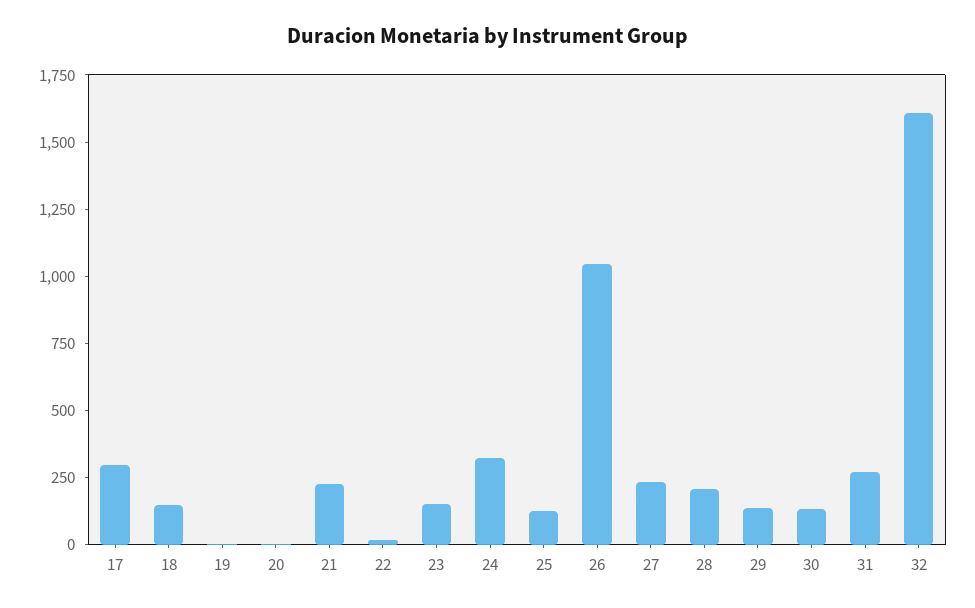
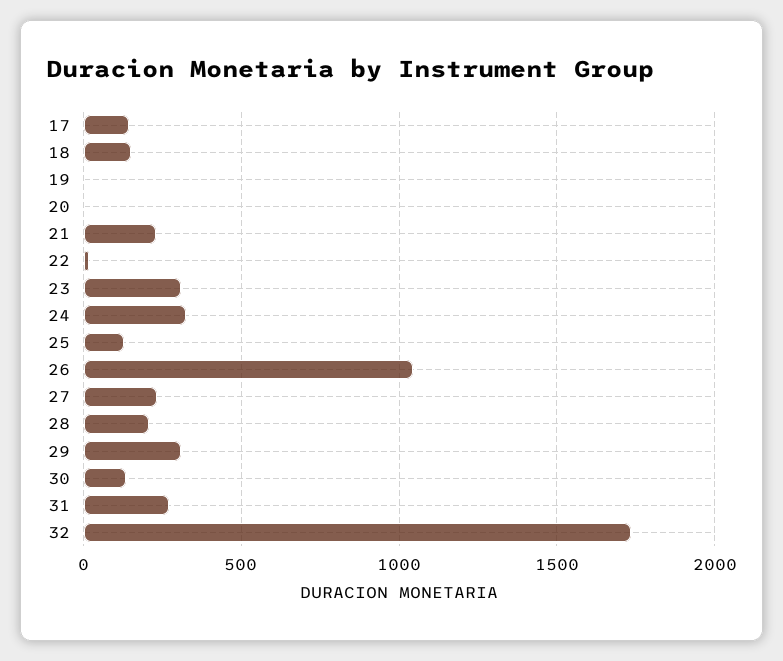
17: 300 -> 150
23: 150 -> 300
29: 150 -> 300
32: 1600 -> 1750

